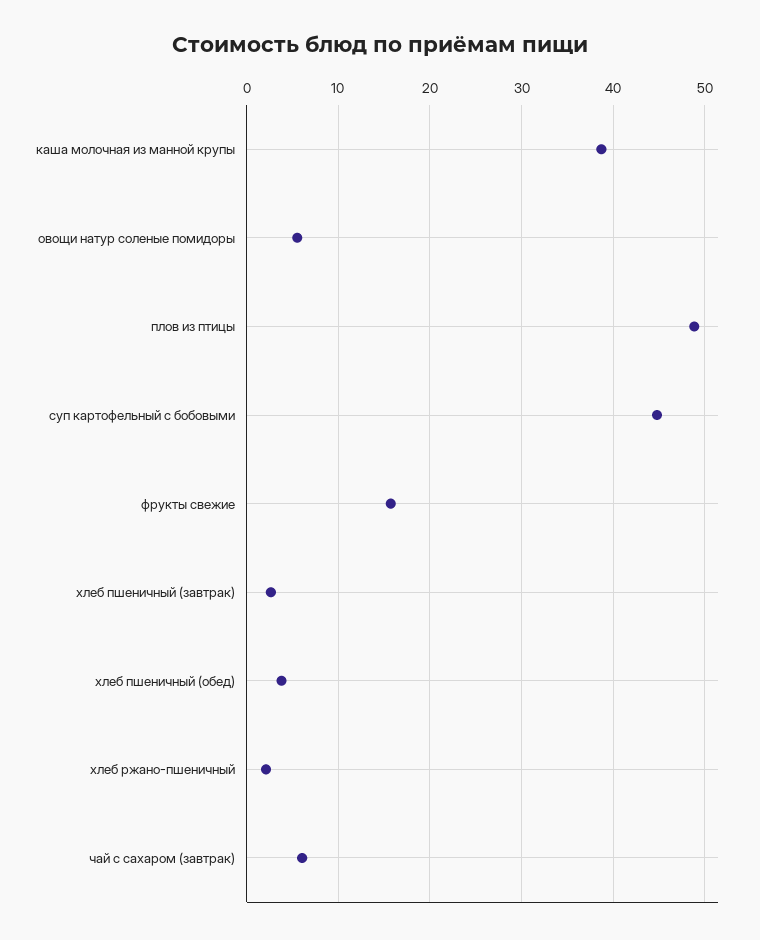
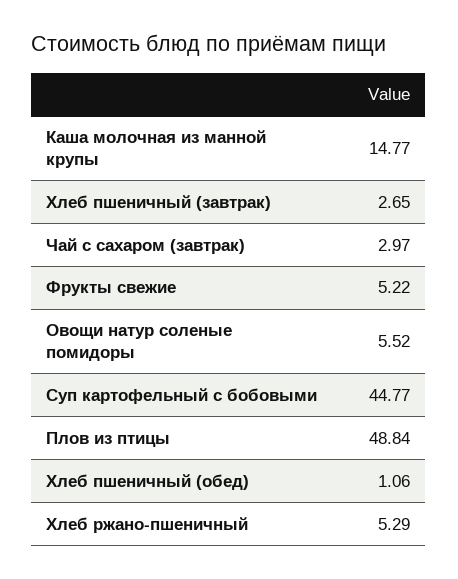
каша молочная из манной крупы: 39 -> 14.77
фрукты свежие: 16 -> 5.22
хлеб пшеничный (обед): 4 -> 1.06
хлеб ржано-пшеничный: 2 -> 5.29
чай с сахаром (завтрак): 6 -> 2.97

